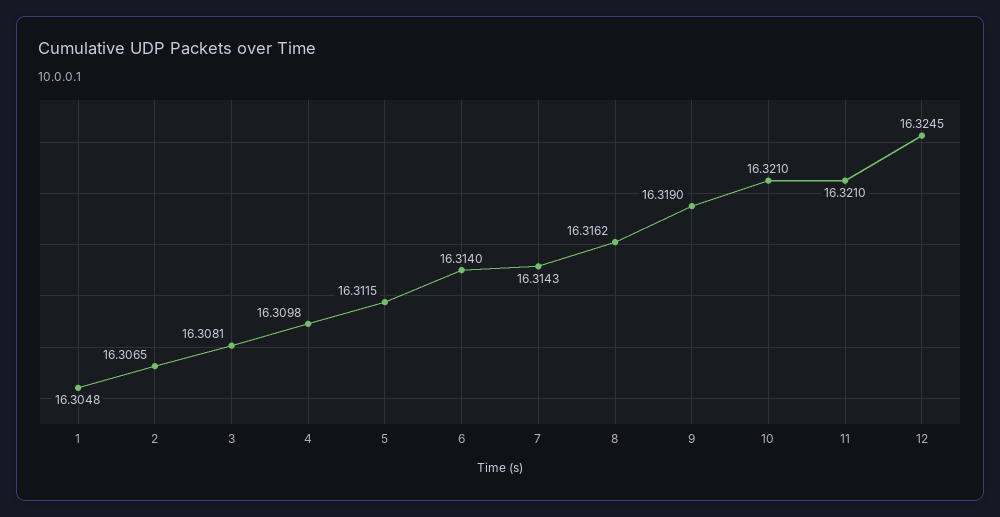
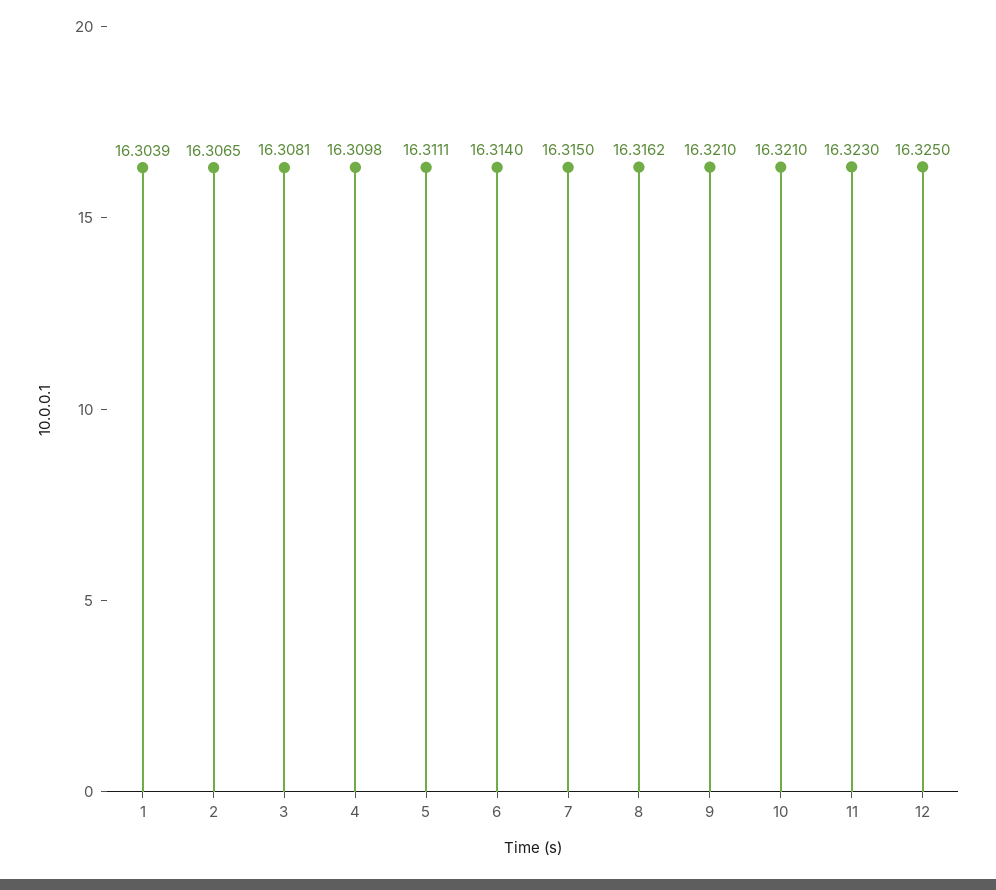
1: 16.3048 -> 16.3039
5: 16.3115 -> 16.3111
7: 16.3143 -> 16.315
9: 16.319 -> 16.321
11: 16.321 -> 16.323
12: 16.3245 -> 16.325

